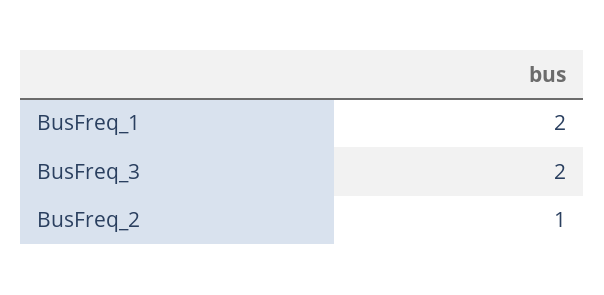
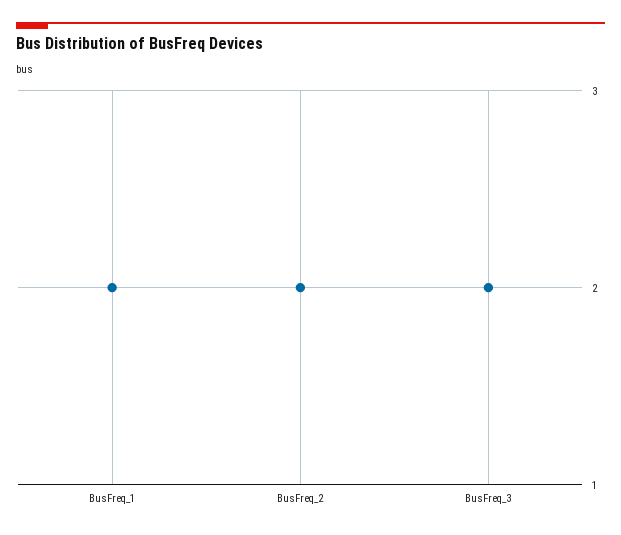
BusFreq_2: 1 -> 2

